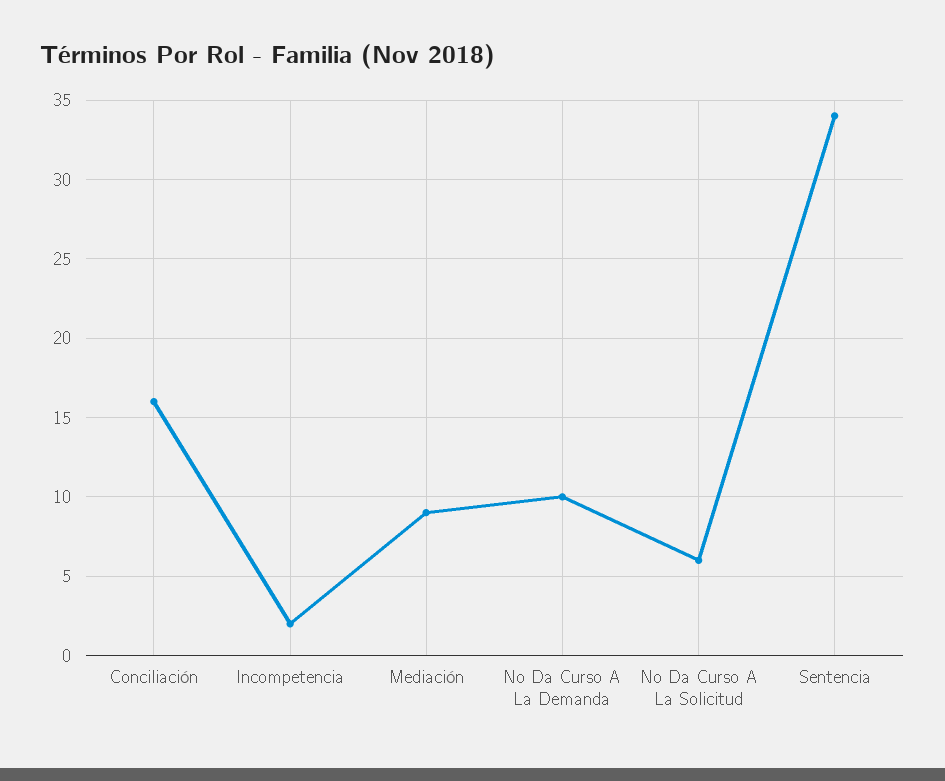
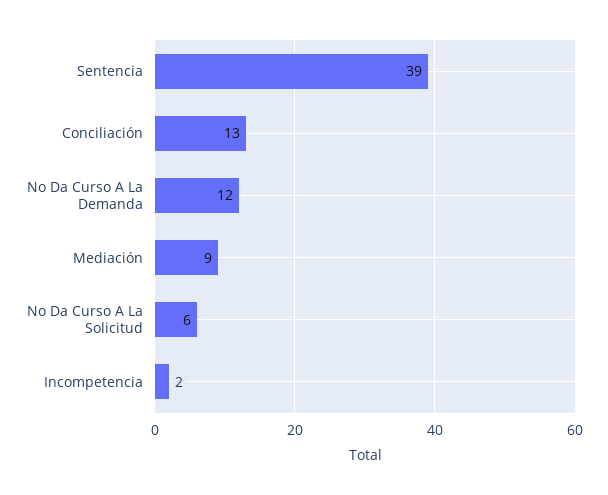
Conciliación: 16 -> 13
No Da Curso A La Demanda: 10 -> 12
Sentencia: 34 -> 39

